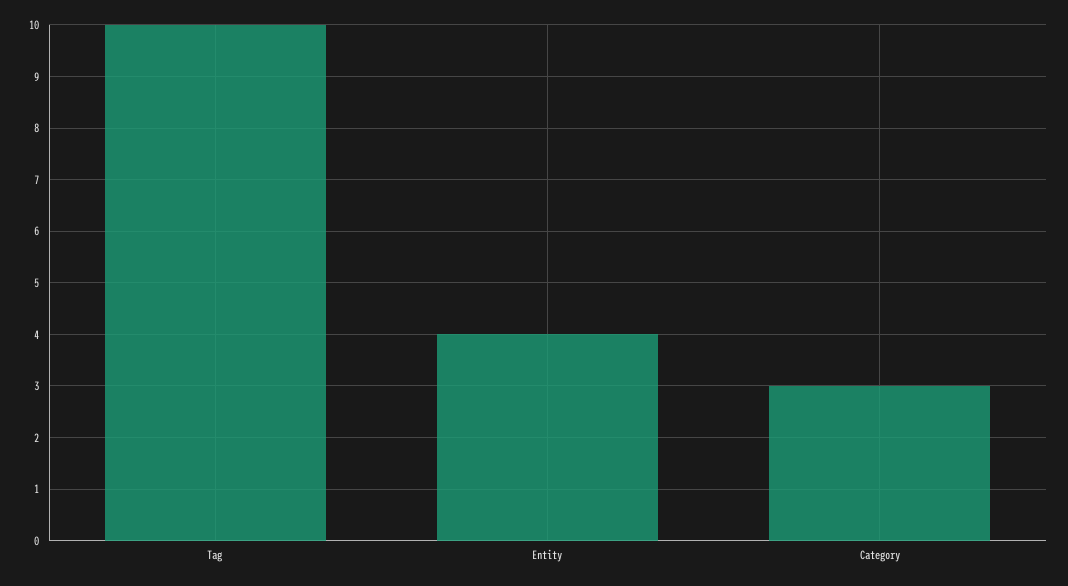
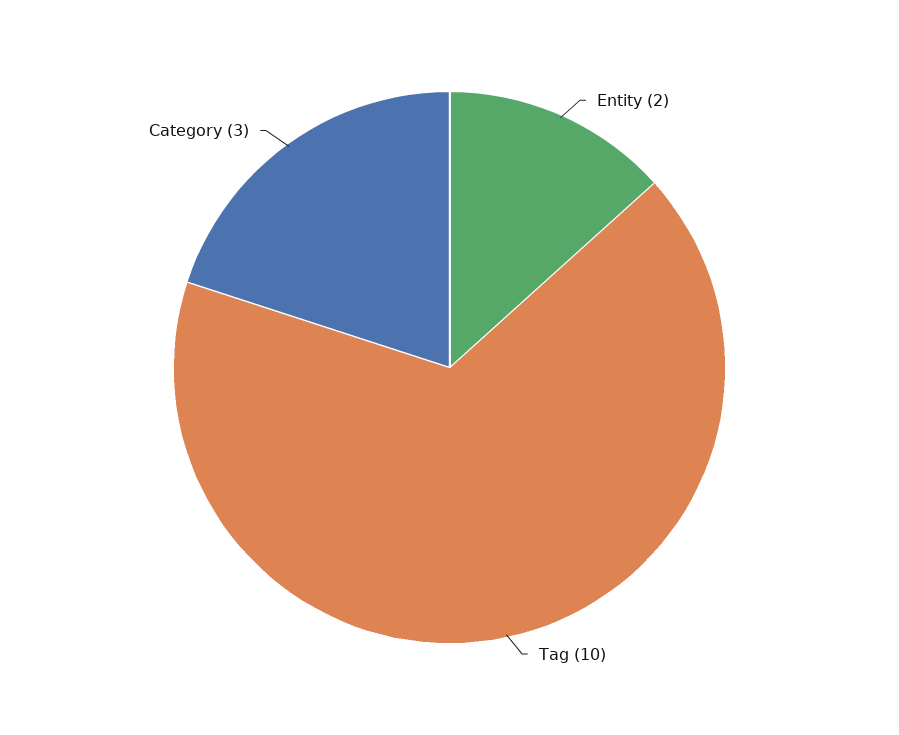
Entity: 4 -> 2

